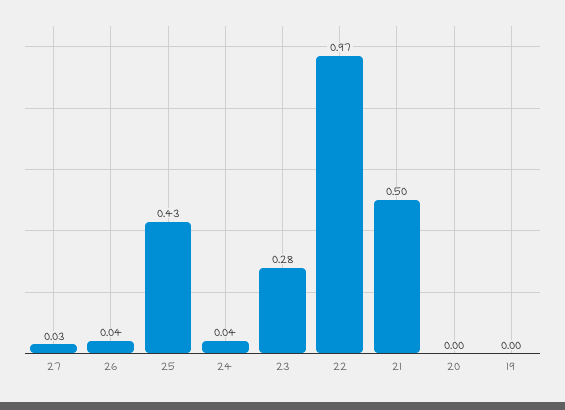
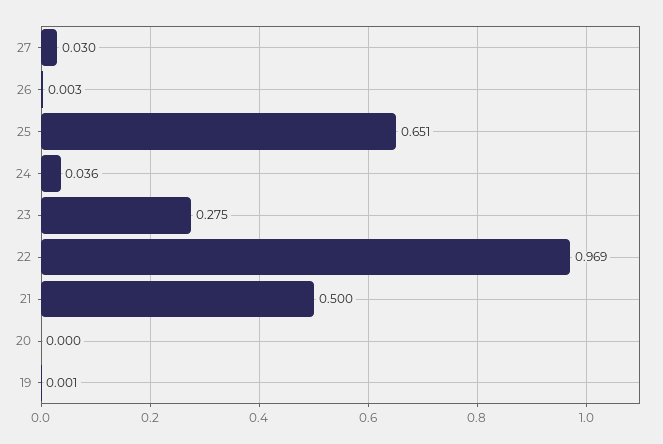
26: 0.04 -> 0.003
25: 0.43 -> 0.651

